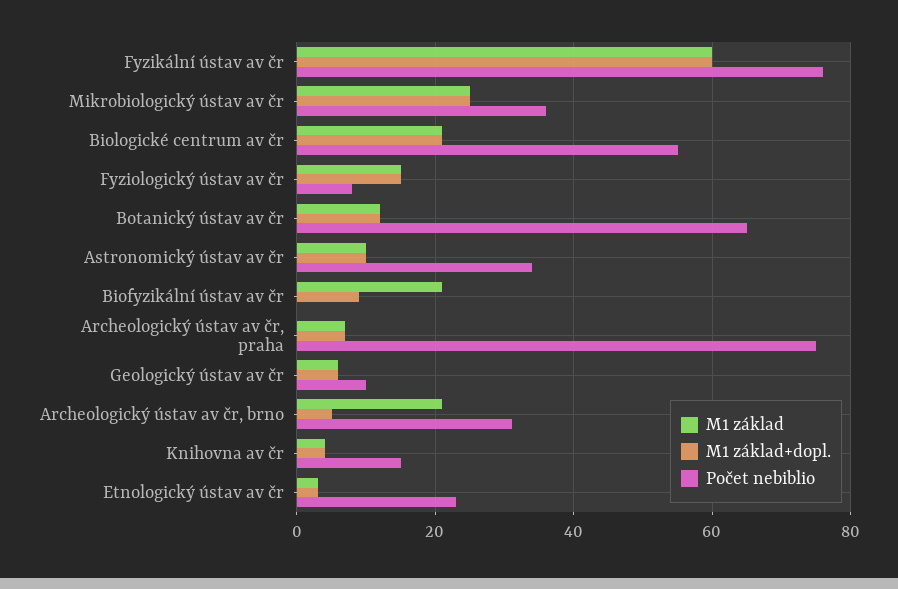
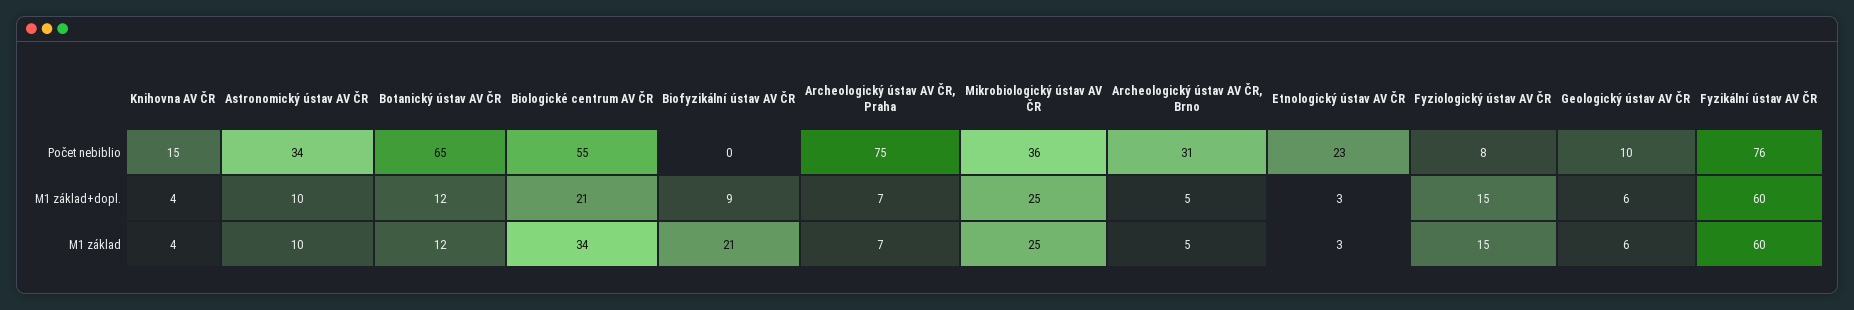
M1 základ, Biologické centrum av čr: 20 -> 34
M1 základ, Archeologický ústav av čr, brno: 20 -> 5

